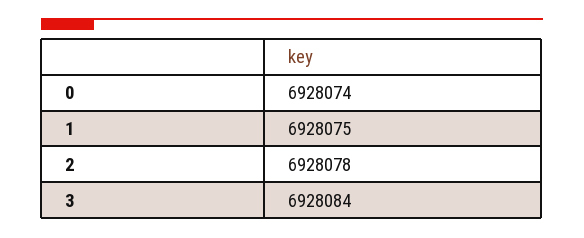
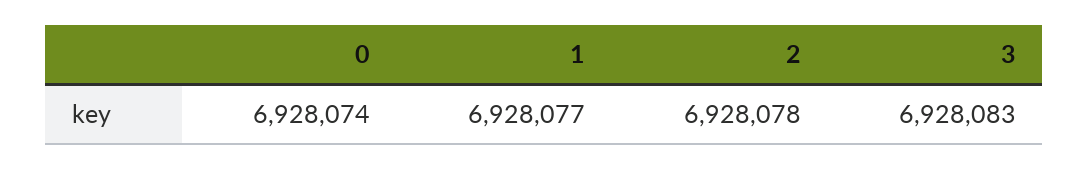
1: 6928075 -> 6928077
3: 6928084 -> 6928083

